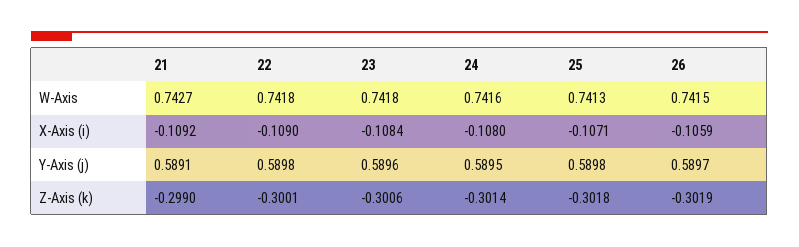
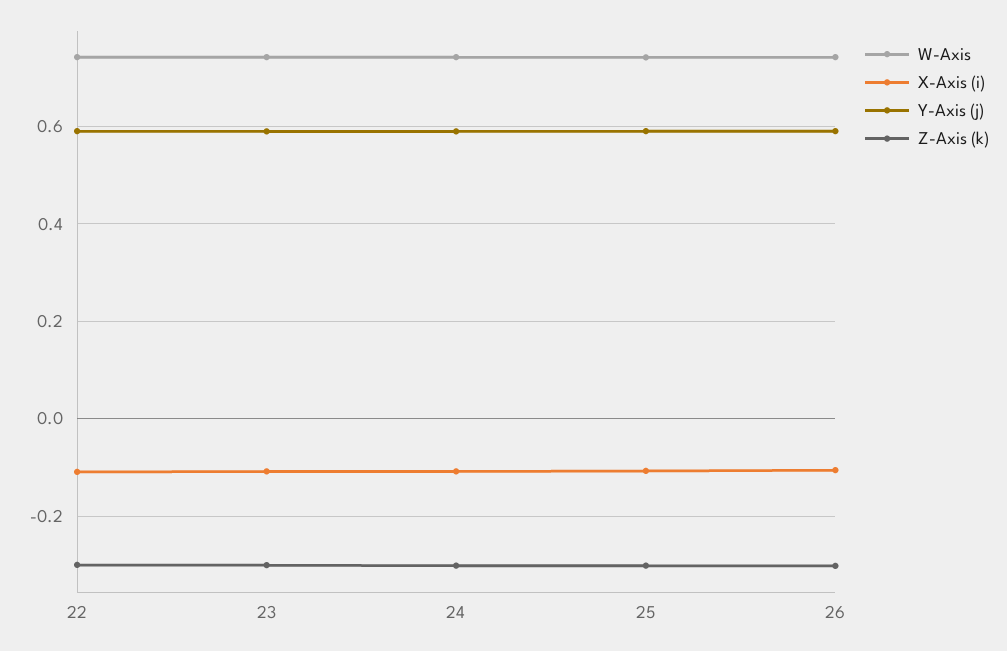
W-Axis, 21: 0.7427 -> none
X-Axis (i), 21: -0.1092 -> none
Y-Axis (j), 21: 0.5891 -> none
Z-Axis (k), 21: -0.299 -> none

